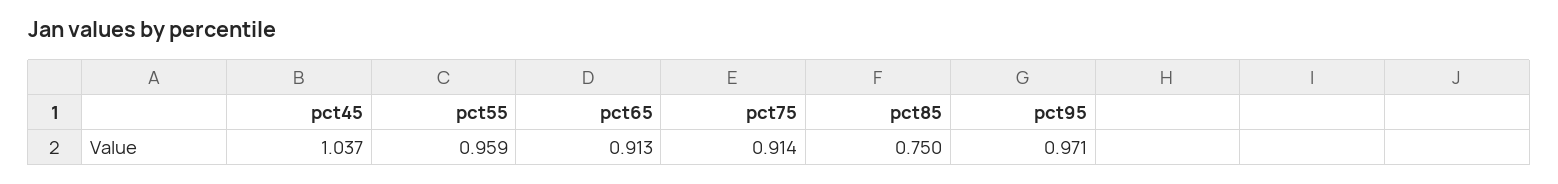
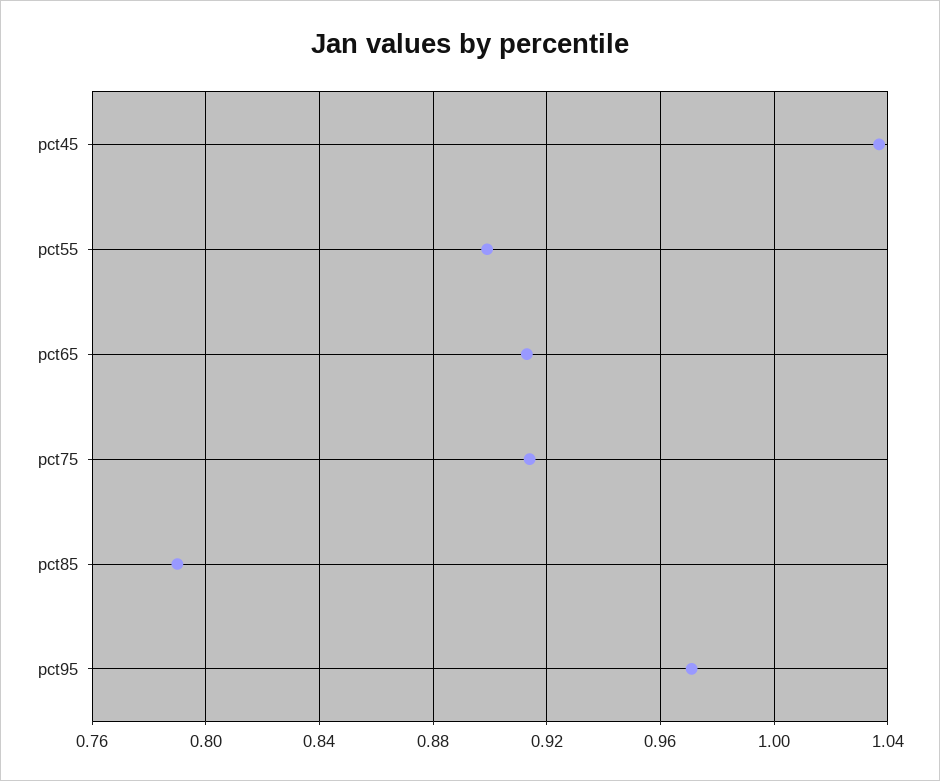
pct55: 0.959 -> 0.9
pct85: 0.75 -> 0.79

